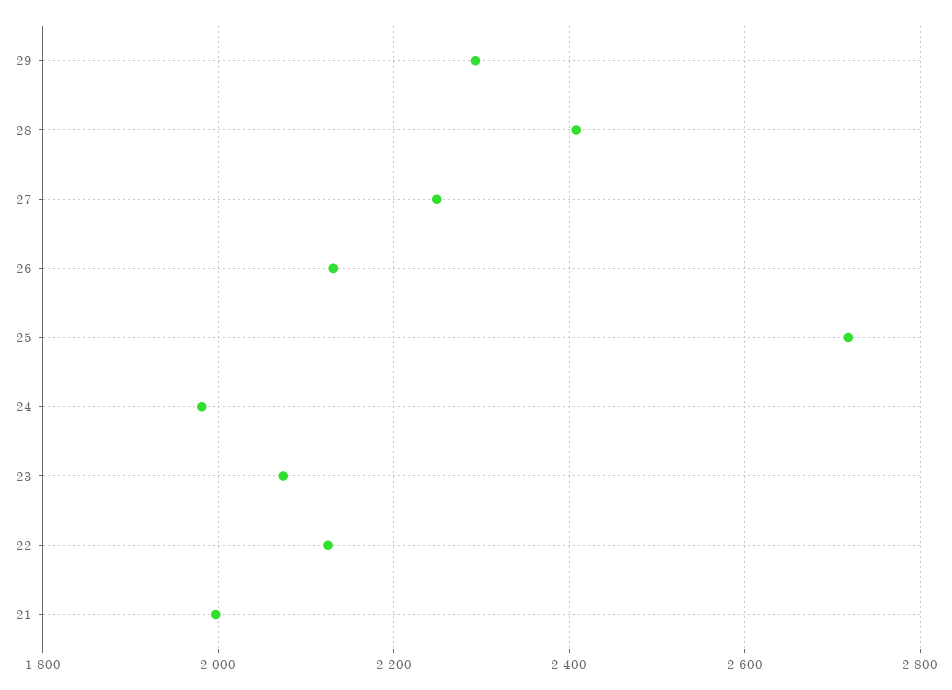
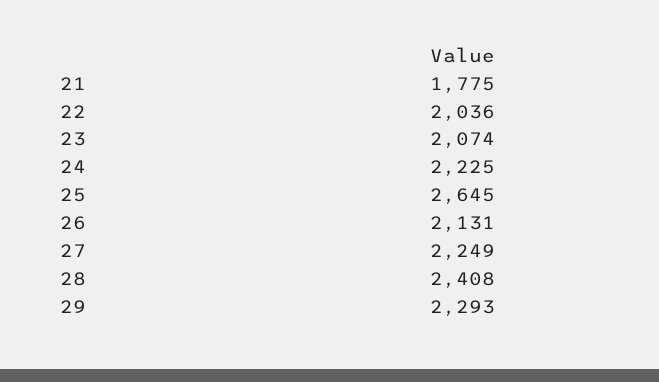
25: 2720 -> 2645
24: 1980 -> 2225
22: 2120 -> 2036
21: 2000 -> 1775

